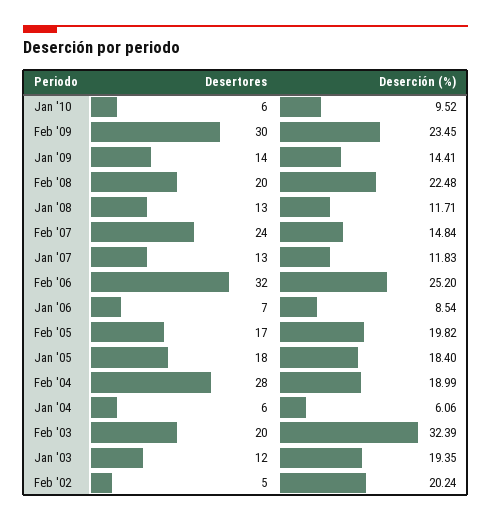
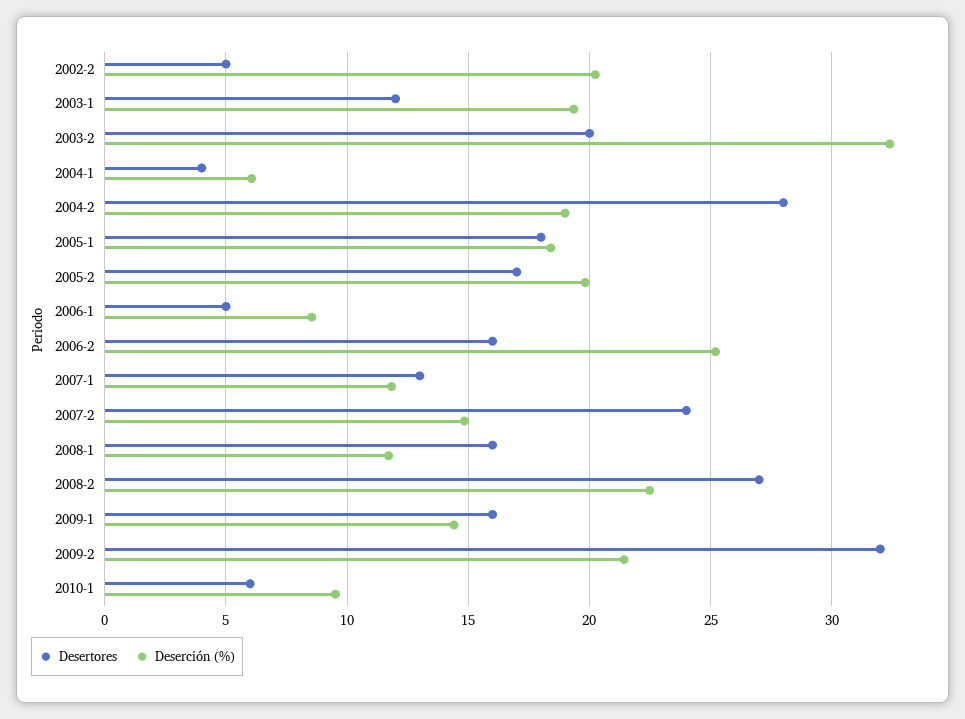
Desertores, Feb '09: 30 -> 32
Deserción (%), Feb '09: 23.45 -> 21.5
Desertores, Jan '09: 14 -> 16
Desertores, Feb '08: 20 -> 27
Desertores, Jan '08: 13 -> 16
Desertores, Feb '06: 32 -> 16
Desertores, Jan '06: 7 -> 5
Desertores, Jan '04: 6 -> 4

